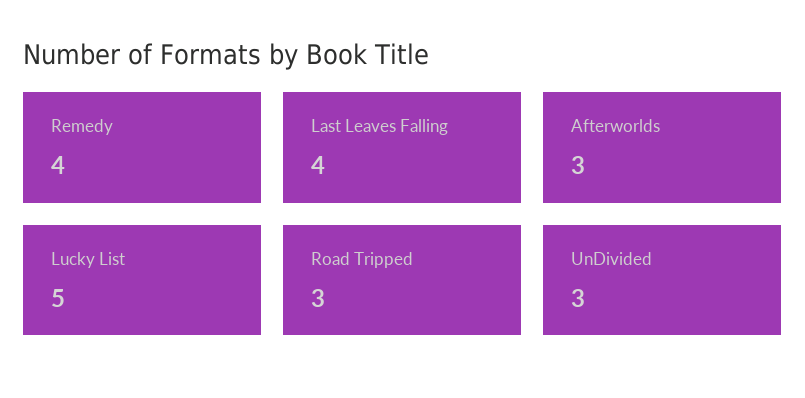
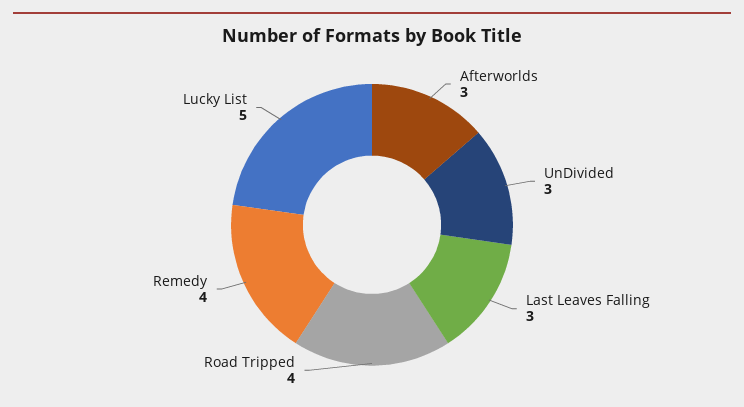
Last Leaves Falling: 4 -> 3
Road Tripped: 3 -> 4

